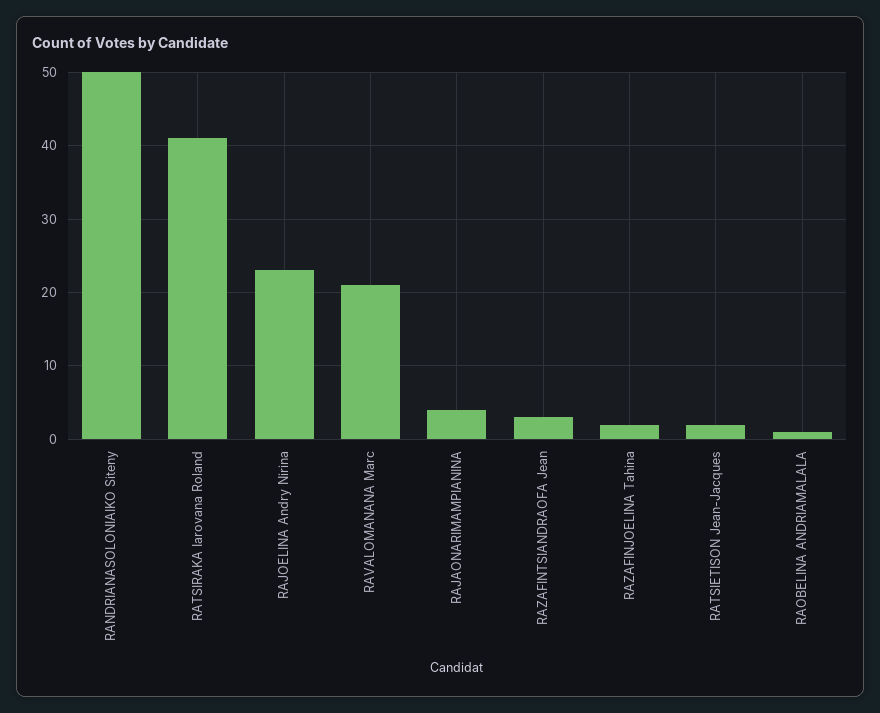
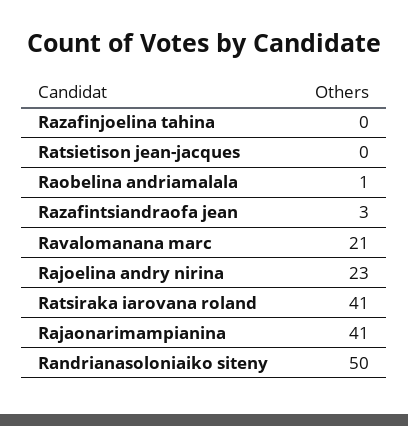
RAJAONARIMAMPIANINA: 4 -> 41
RAZAFINJOELINA Tahina: 2 -> 0
RATSIETISON Jean-Jacques: 2 -> 0

